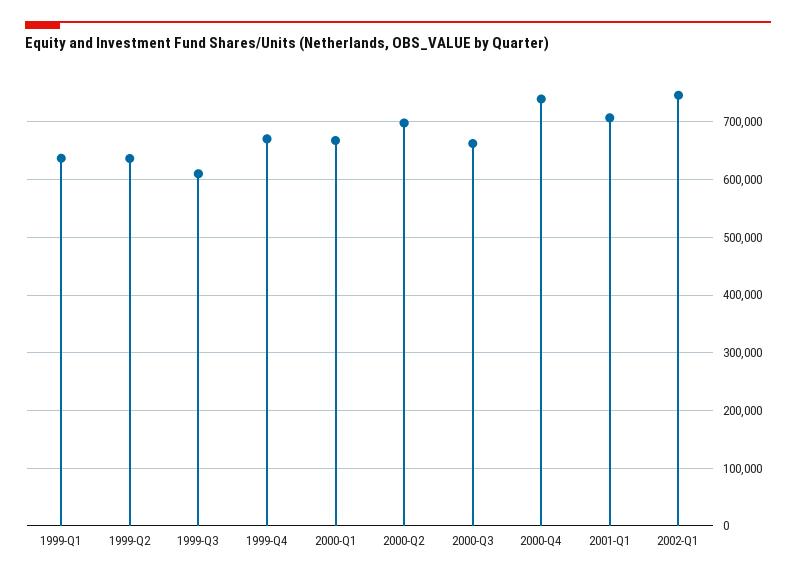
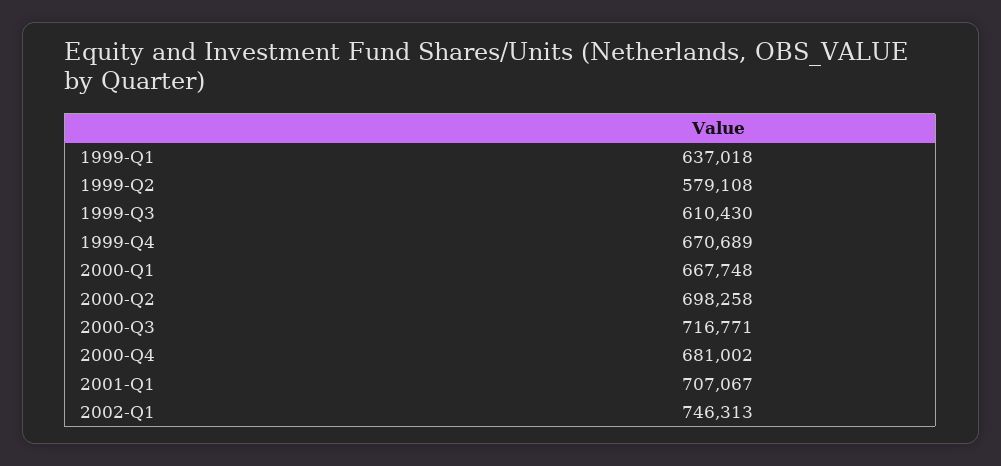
1999-Q2: 640000 -> 579108
2000-Q3: 660000 -> 716771
2000-Q4: 740000 -> 681002

